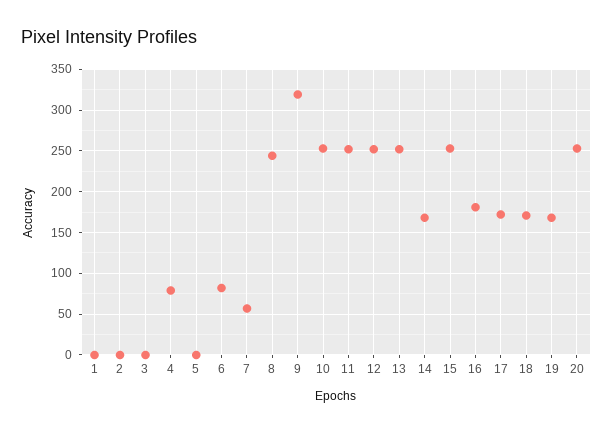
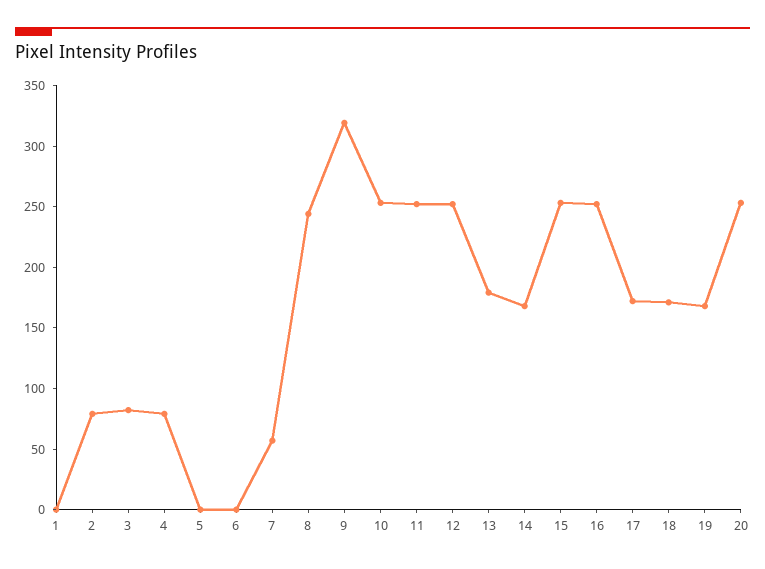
2: 0 -> 80
3: 0 -> 80
6: 80 -> 0
13: 250 -> 180
16: 180 -> 250

